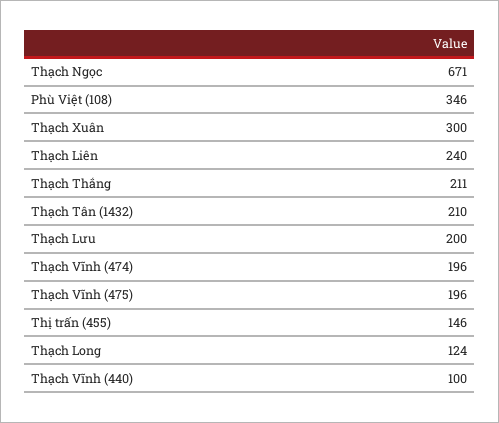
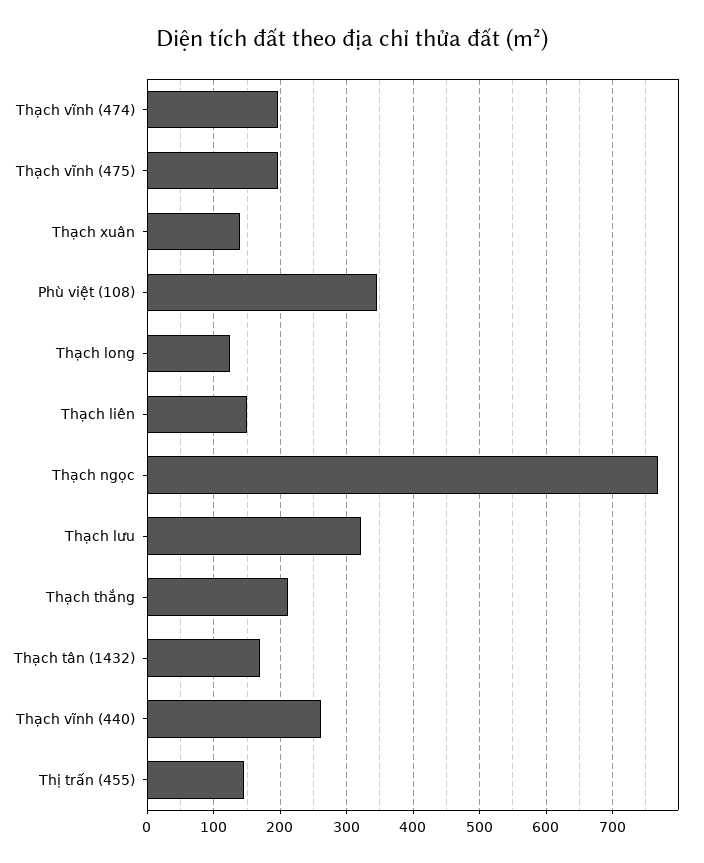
Thạch Ngọc: 671 -> 770
Thạch Xuân: 300 -> 140
Thạch Liên: 240 -> 150
Thạch Tân (1432): 210 -> 170
Thạch Lưu: 200 -> 320
Thạch Vĩnh (440): 100 -> 260

